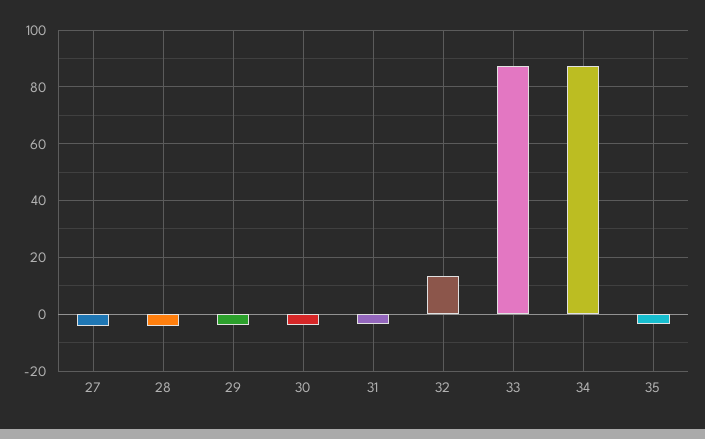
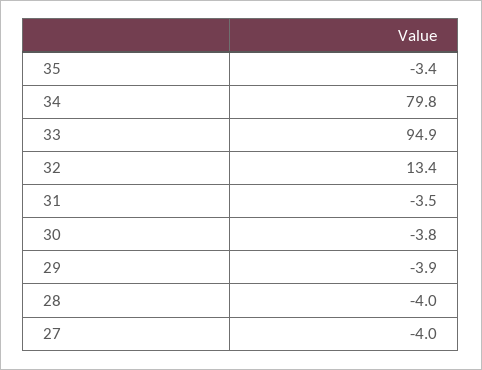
33: 87.5 -> 94.9
34: 87.5 -> 79.8

